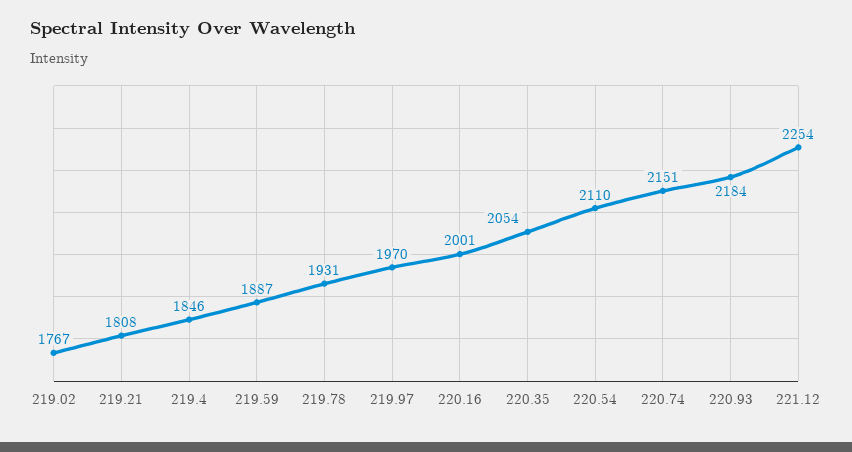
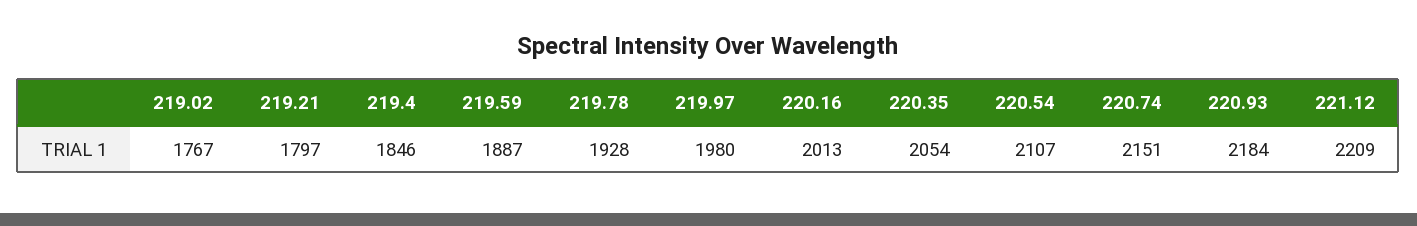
219.21: 1808 -> 1797
219.78: 1931 -> 1928
219.97: 1970 -> 1980
220.16: 2001 -> 2013
220.54: 2110 -> 2107
221.12: 2254 -> 2209

